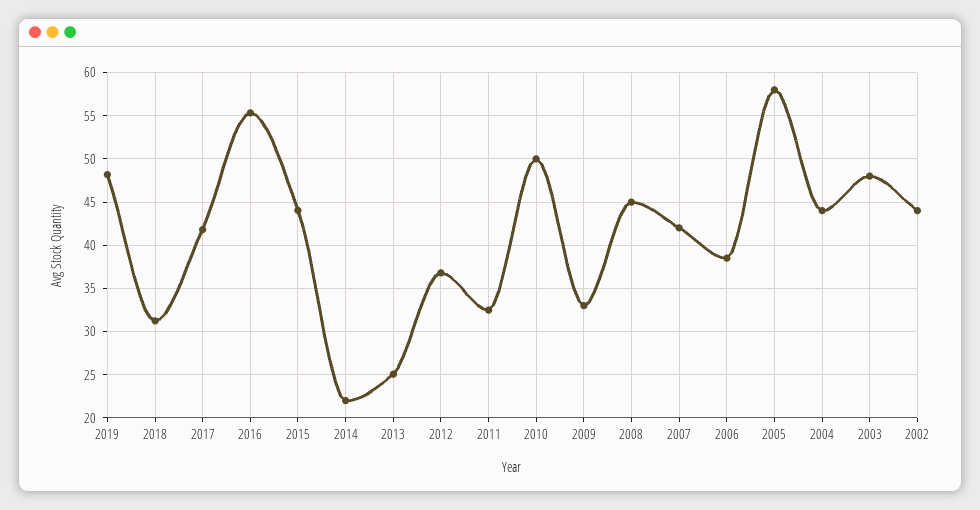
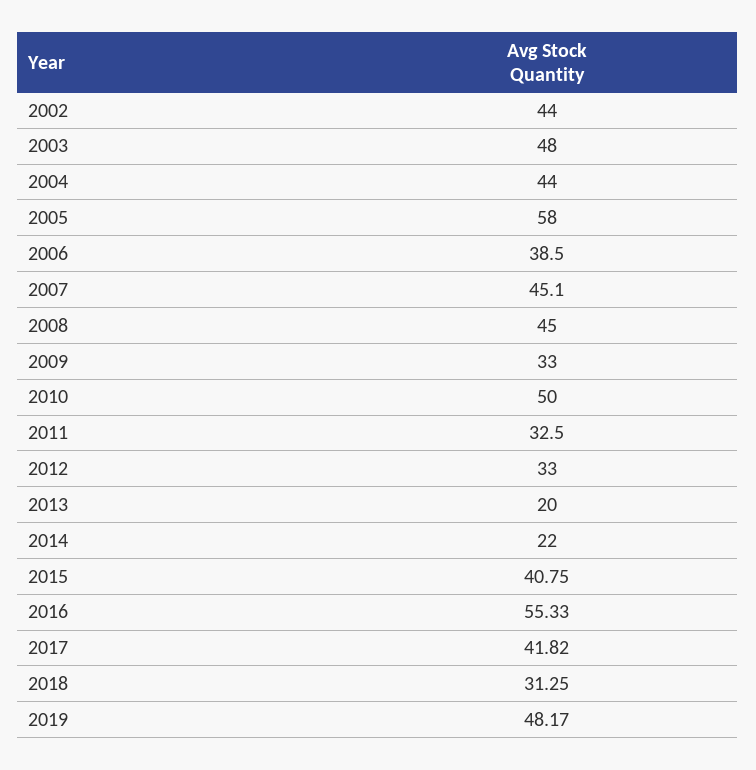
2015: 44 -> 40.75
2013: 25 -> 20
2012: 37 -> 33
2007: 42 -> 45.1

